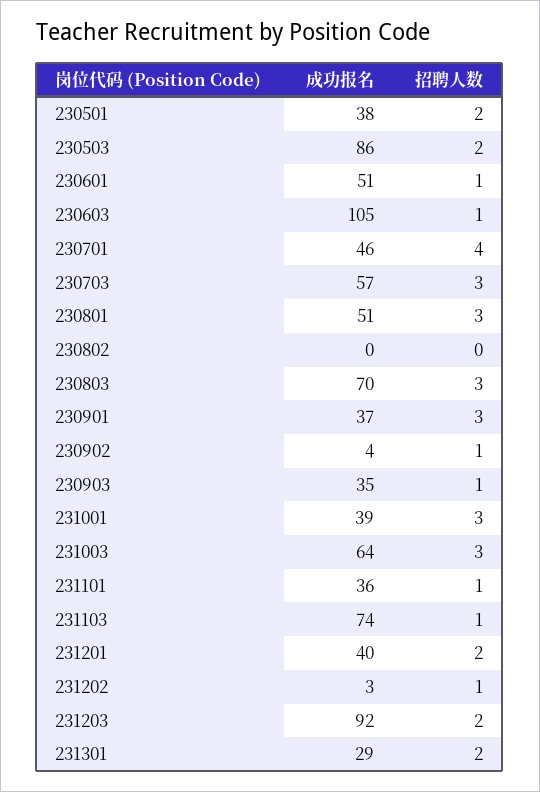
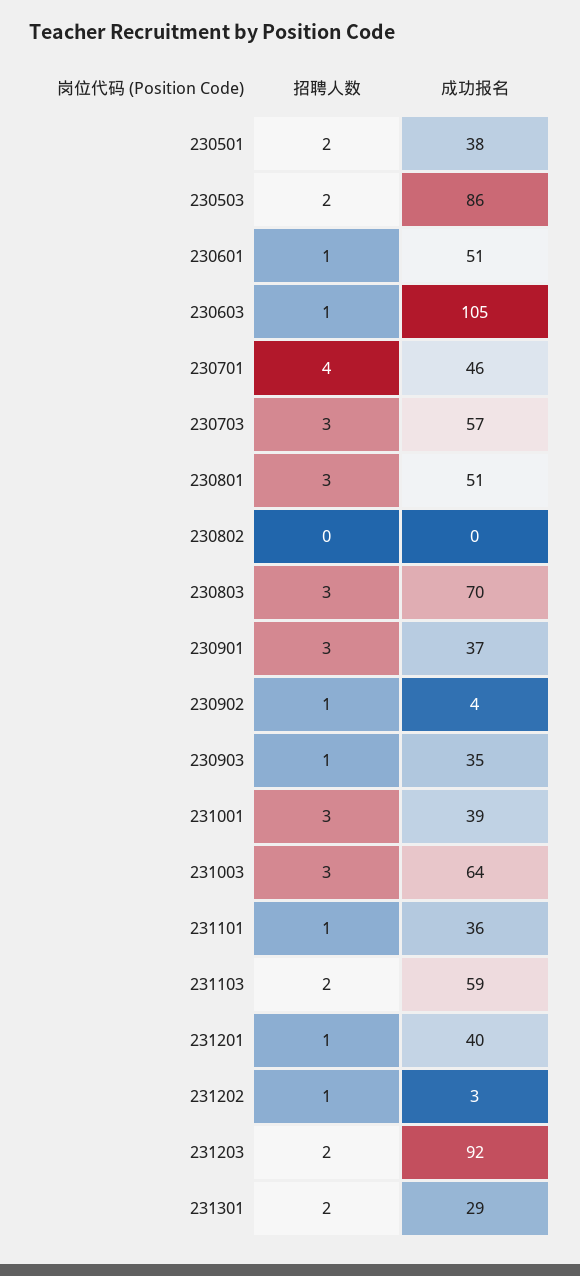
成功报名, 231103: 74 -> 59
招聘人数, 231103: 1 -> 2
招聘人数, 231201: 2 -> 1

